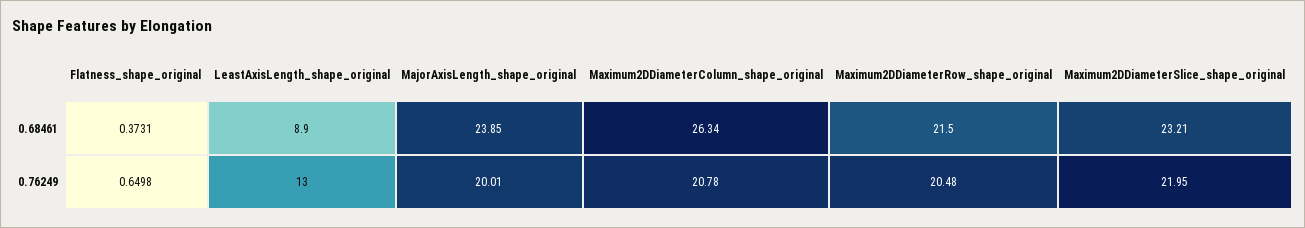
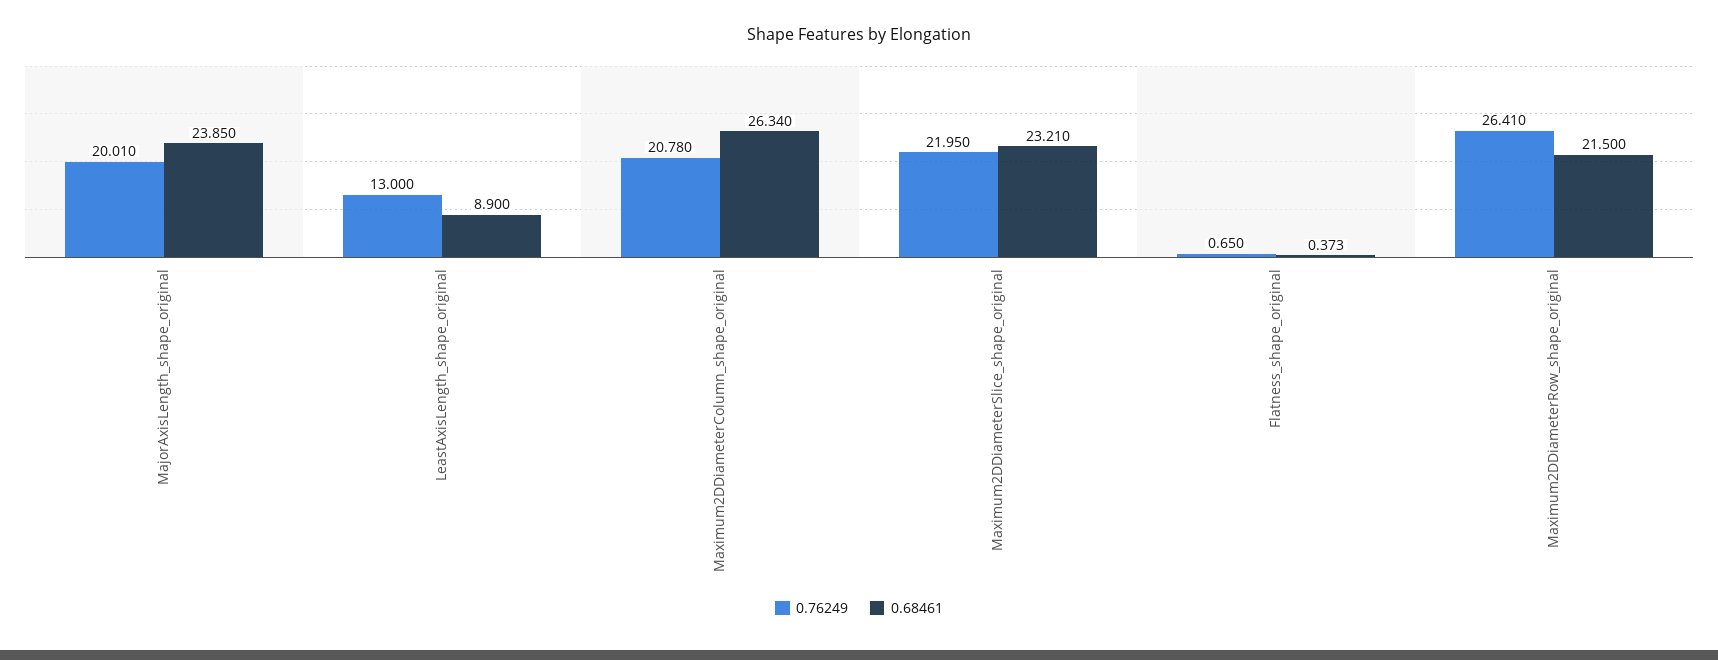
0.76249, Maximum2DDiameterRow_shape_original: 20.48 -> 26.41

